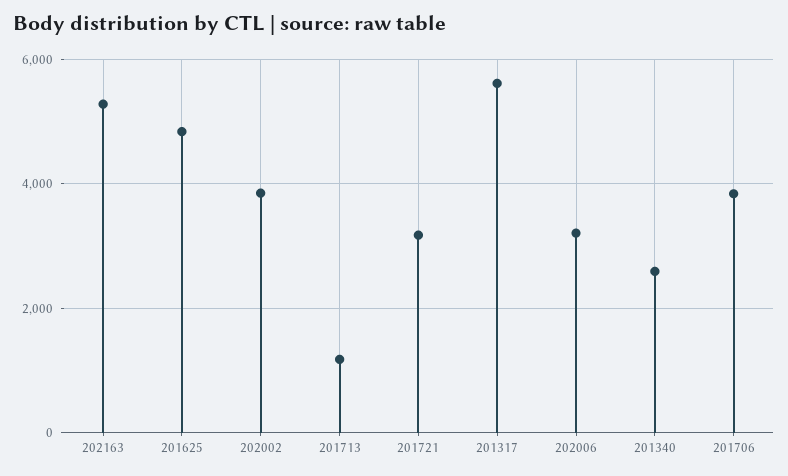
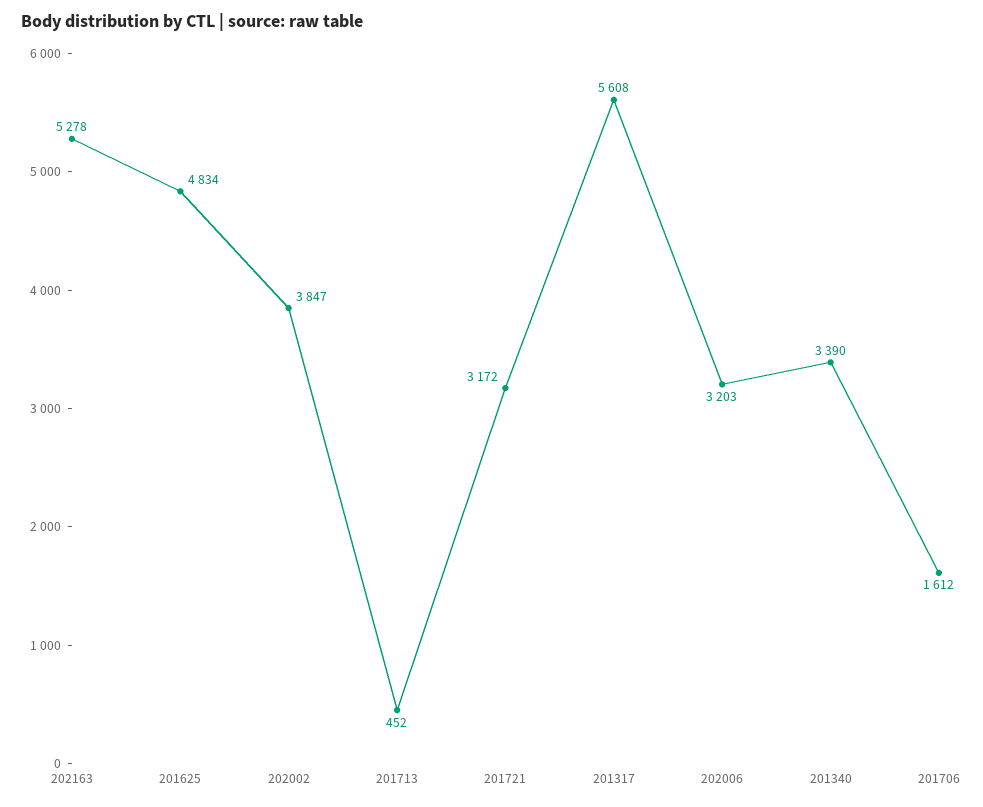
201713: 1200 -> 452
201340: 2600 -> 3390
201706: 3800 -> 1612

